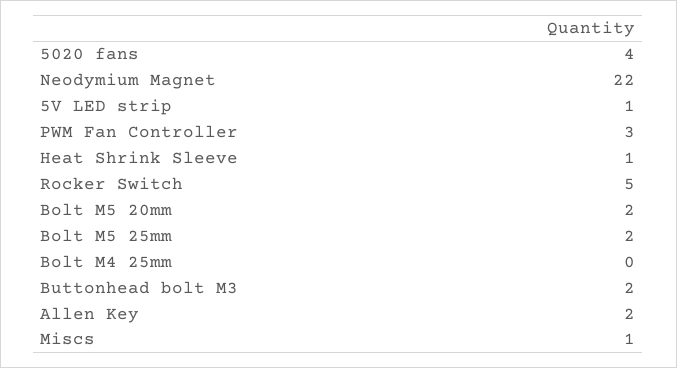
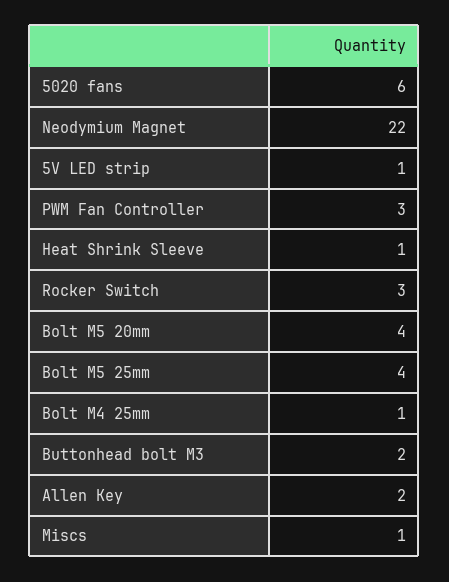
5020 fans: 4 -> 6
Rocker Switch: 5 -> 3
Bolt M5 20mm: 2 -> 4
Bolt M5 25mm: 2 -> 4
Bolt M4 25mm: 0 -> 1

